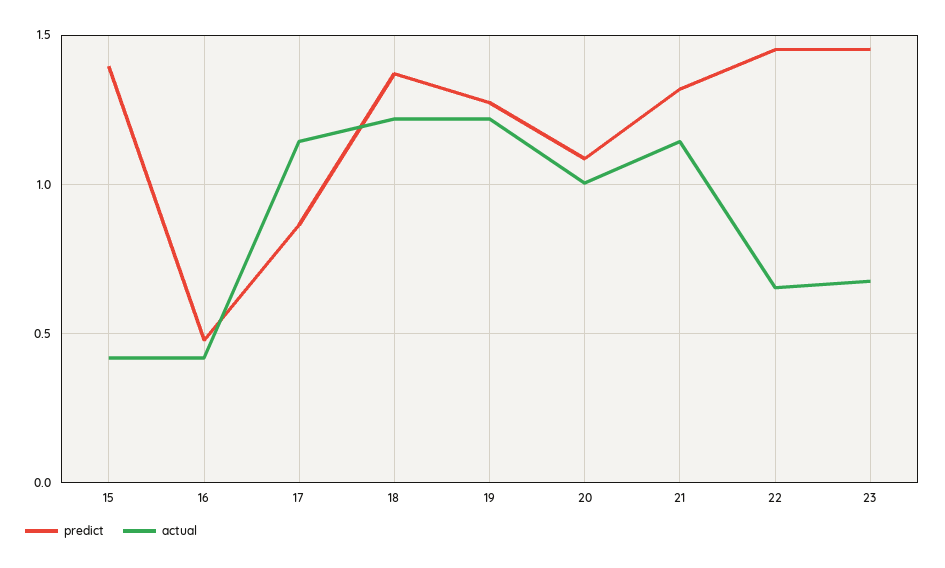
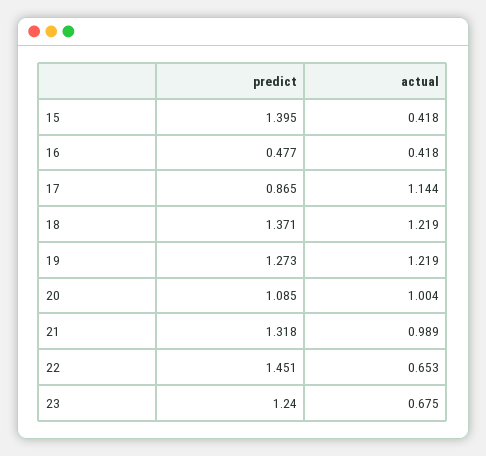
actual, 21: 1.15 -> 0.989
predict, 23: 1.45 -> 1.24

